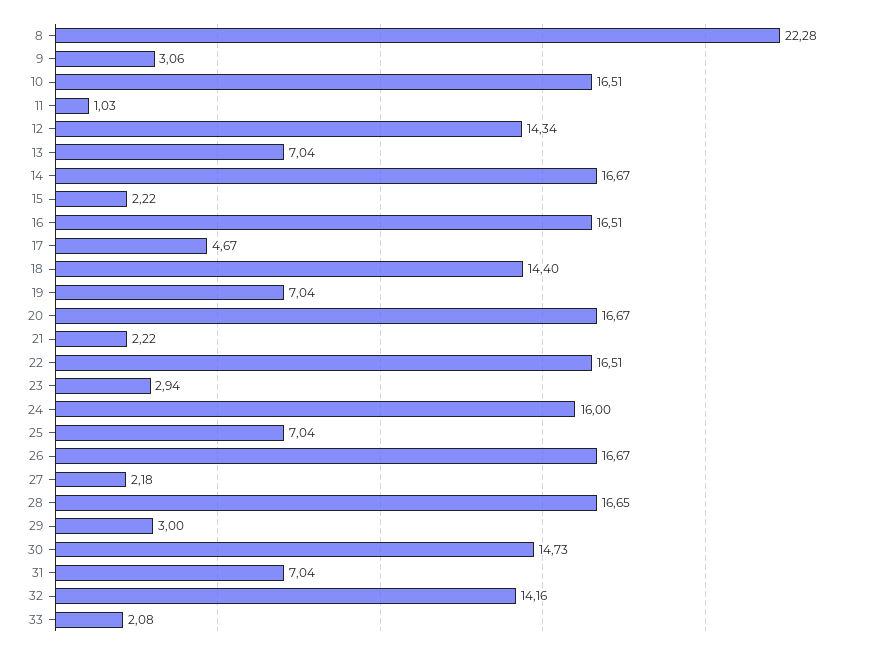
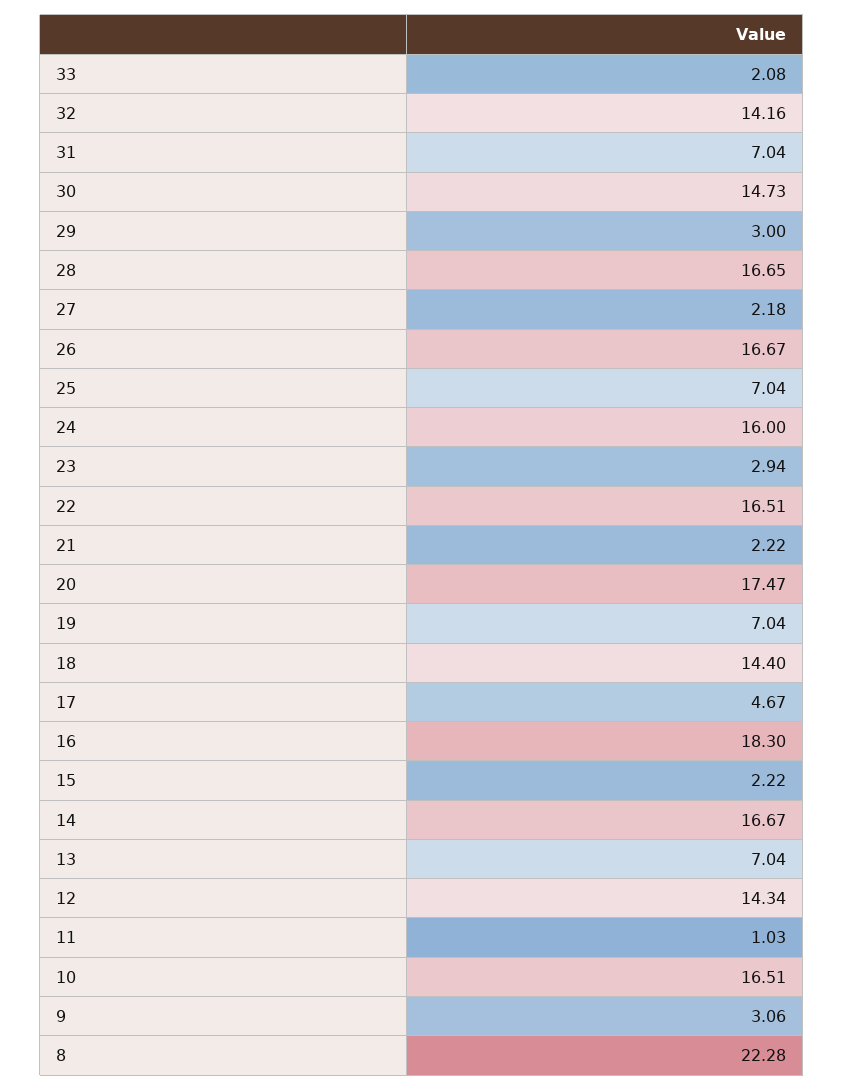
16: 16.51 -> 18.3
20: 16.67 -> 17.47

